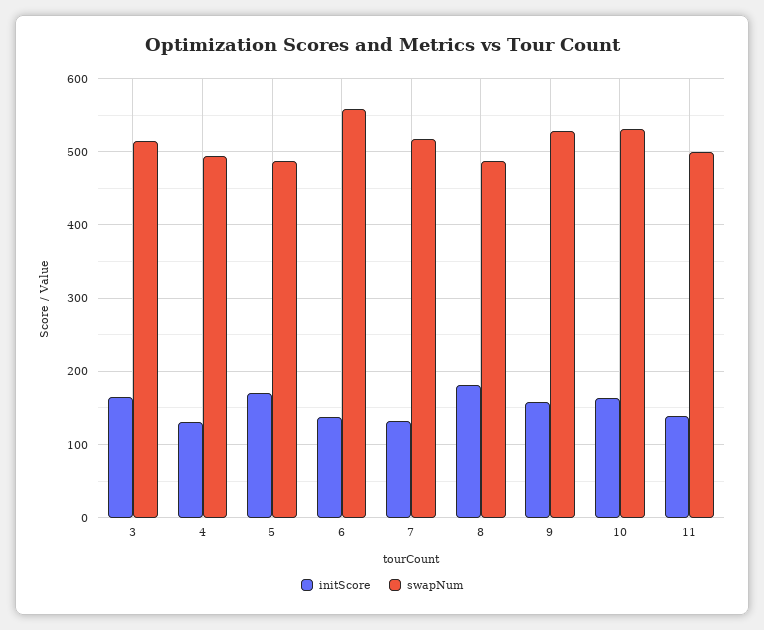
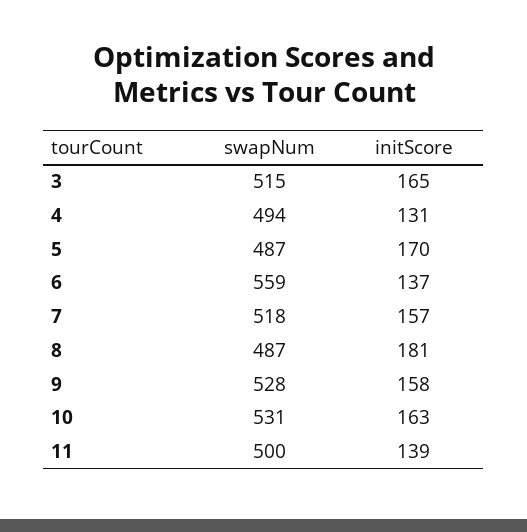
initScore, 7: 130 -> 157

